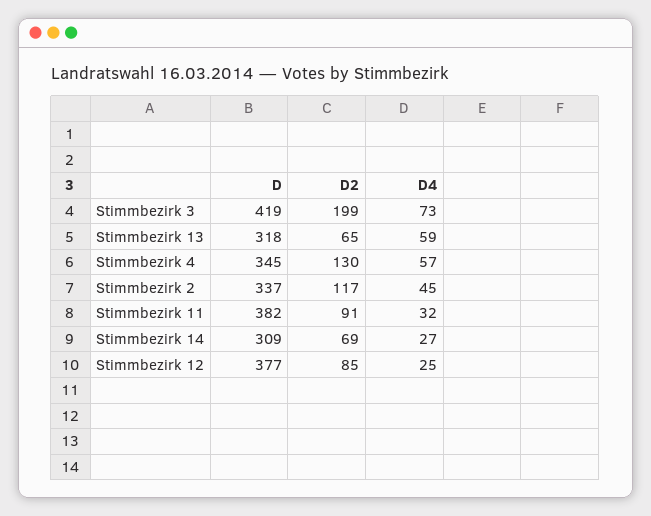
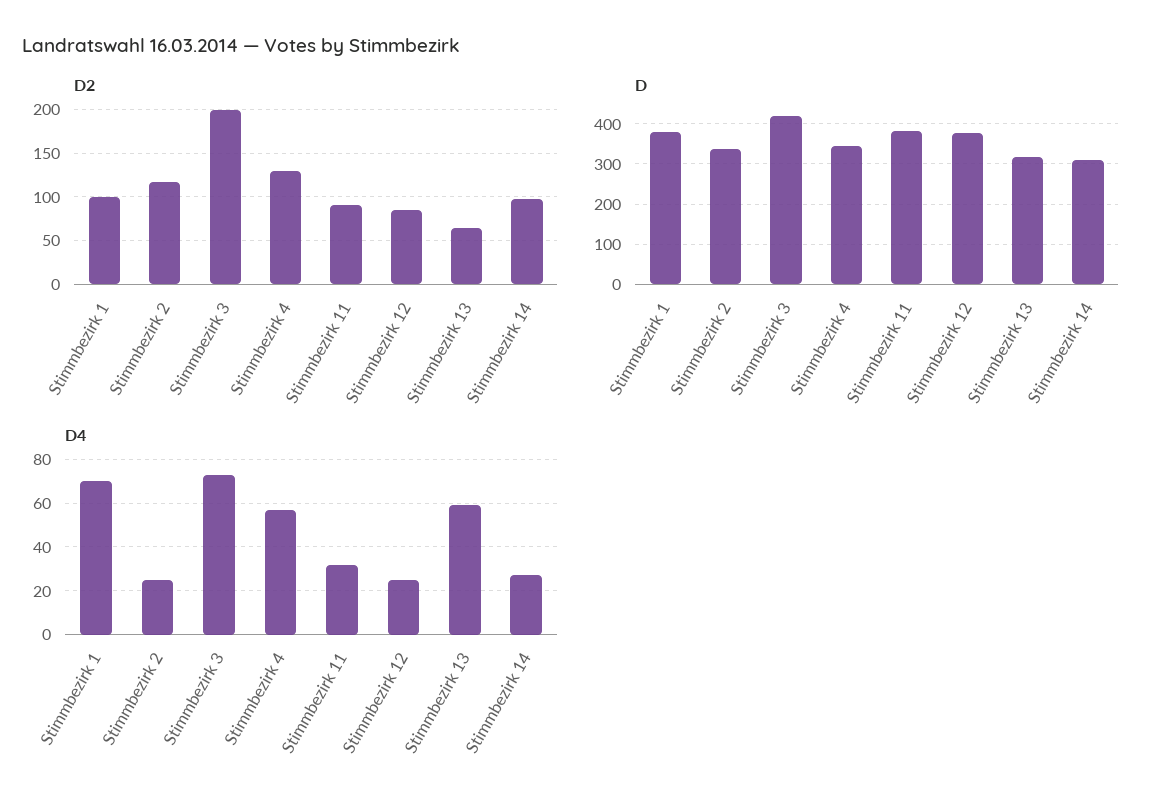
D4, Stimmbezirk 2: 45 -> 25
D2, Stimmbezirk 14: 69 -> 100
D2, Stimmbezirk 1: none -> 100
D, Stimmbezirk 1: none -> 380
D4, Stimmbezirk 1: none -> 70

